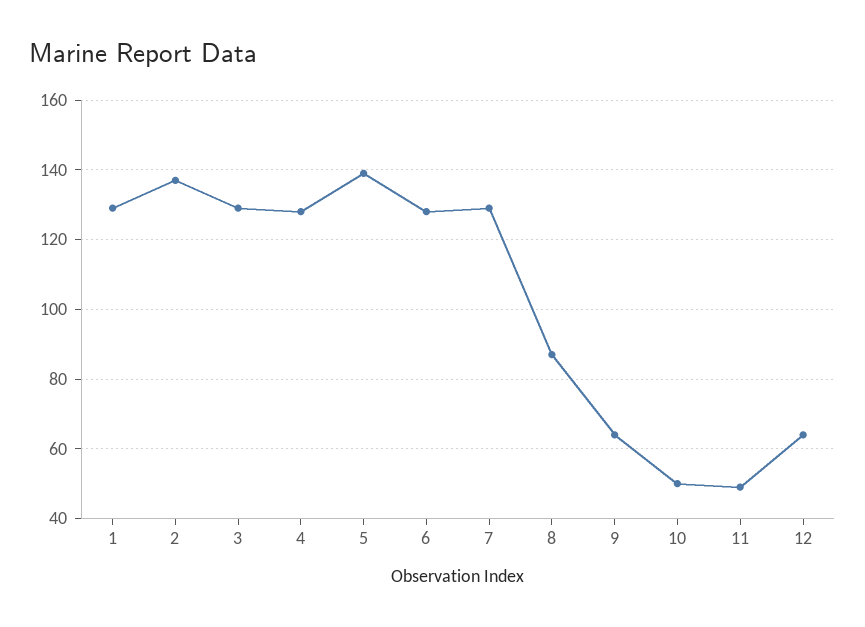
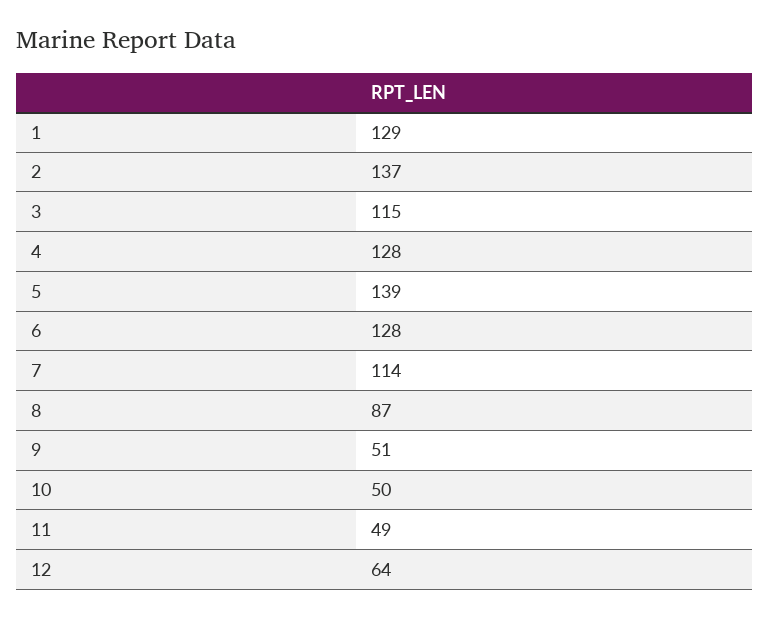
3: 130 -> 115
7: 130 -> 114
9: 65 -> 51

